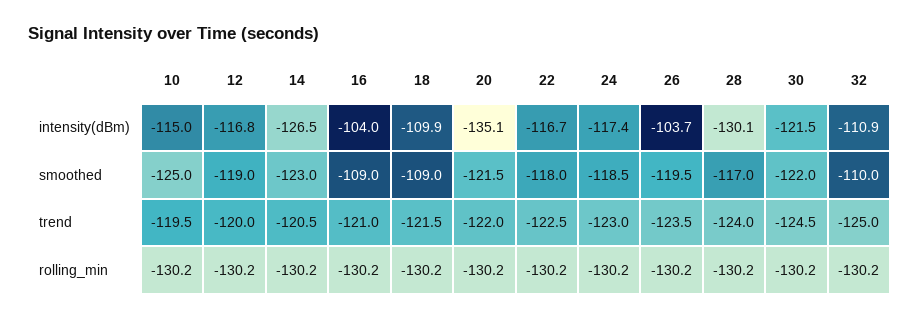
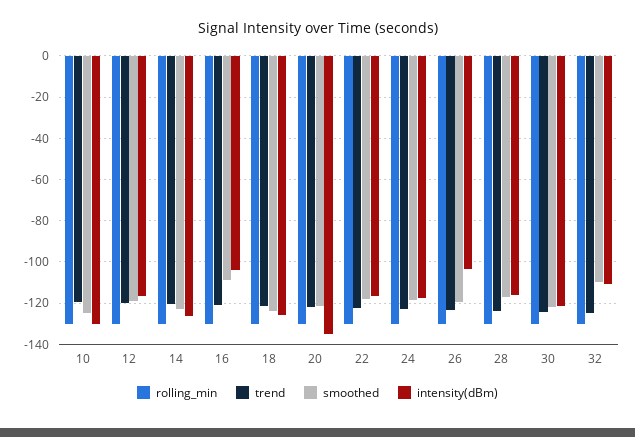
intensity(dBm), 10: -115 -> -130
intensity(dBm), 18: -109.9 -> -125
intensity(dBm), 28: -130.1 -> -115
smoothed, 18: -109 -> -125

